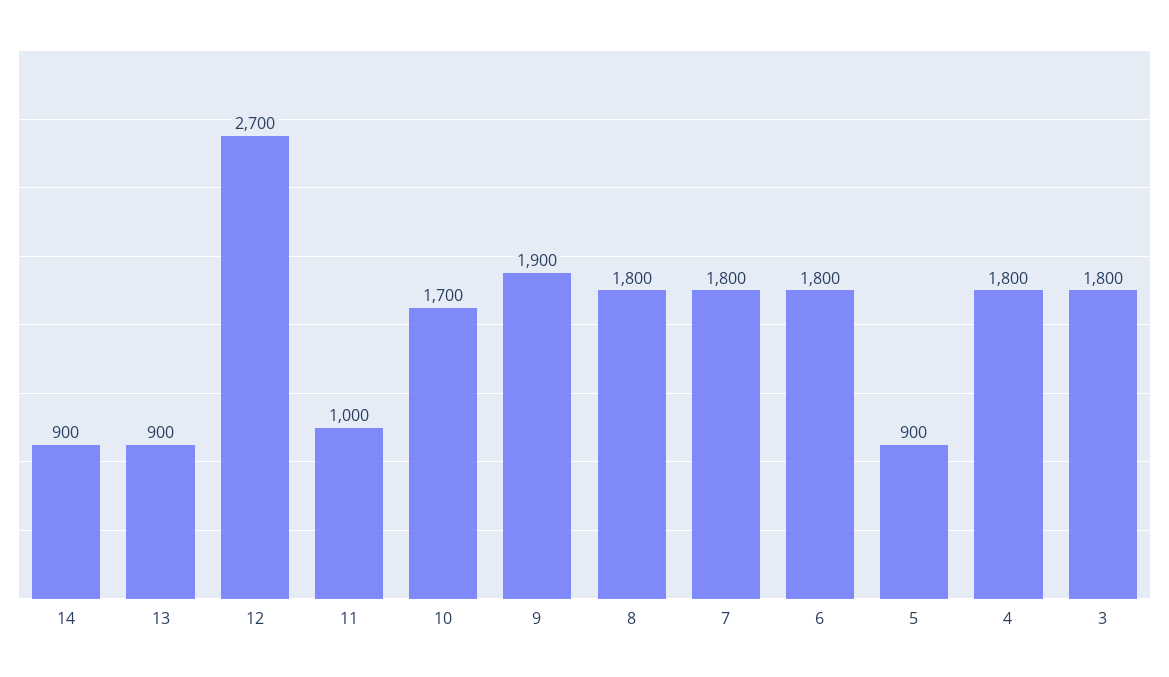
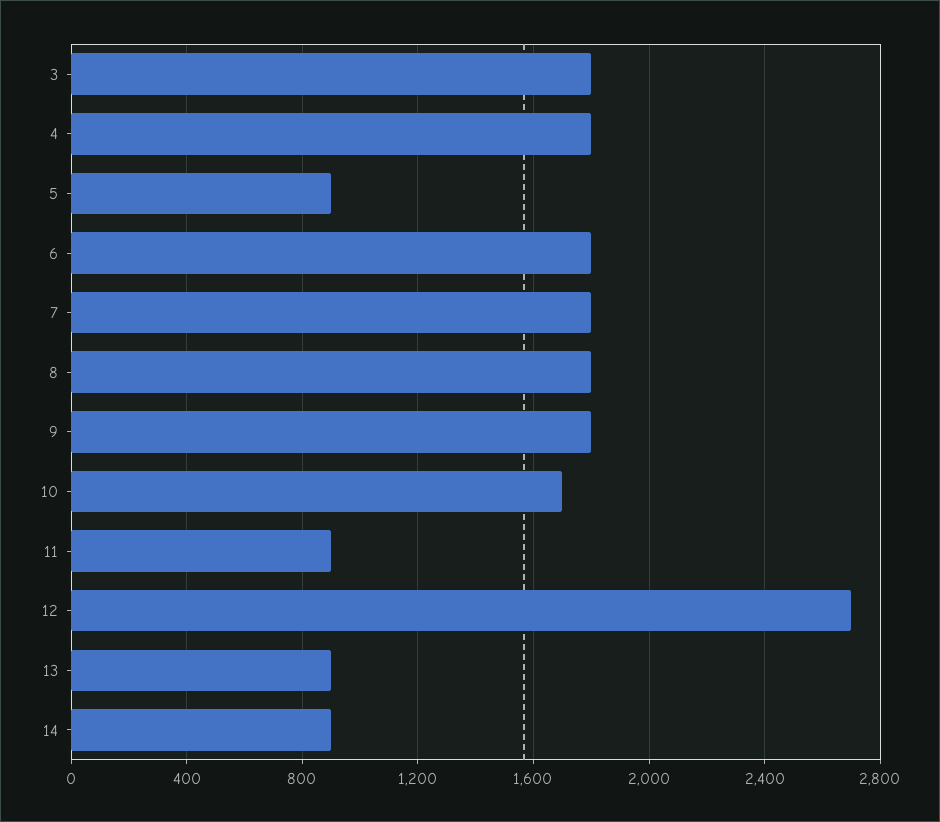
11: 1000 -> 900
9: 1900 -> 1800

